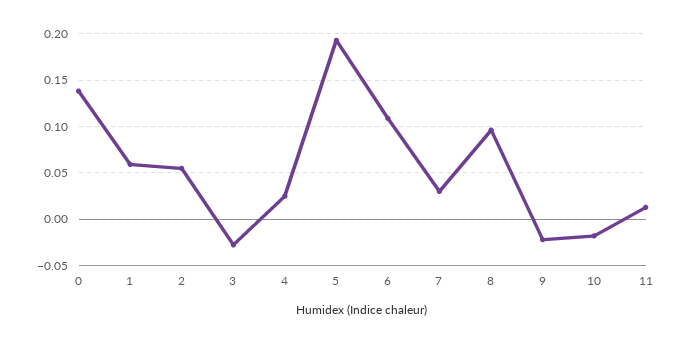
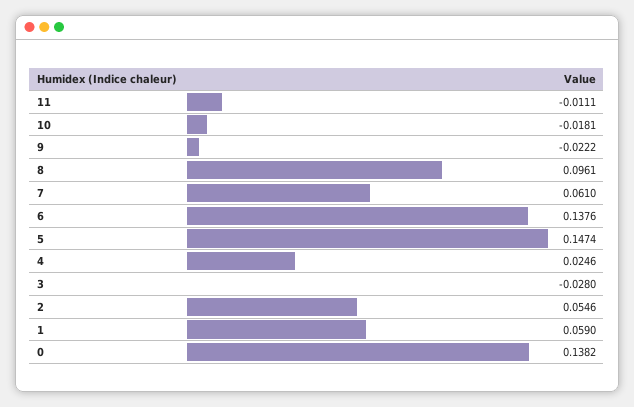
5: 0.19 -> 0.1474
6: 0.11 -> 0.1376
7: 0.03 -> 0.061
11: 0.01 -> -0.0111

